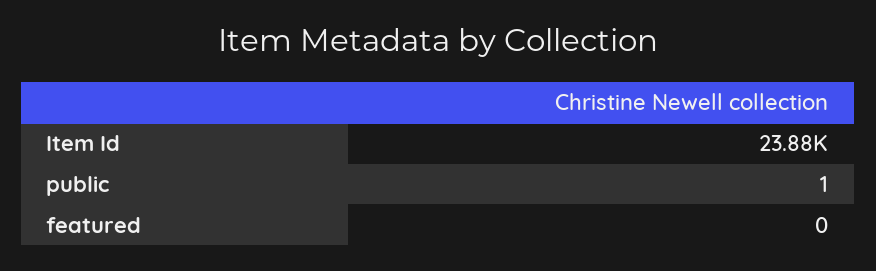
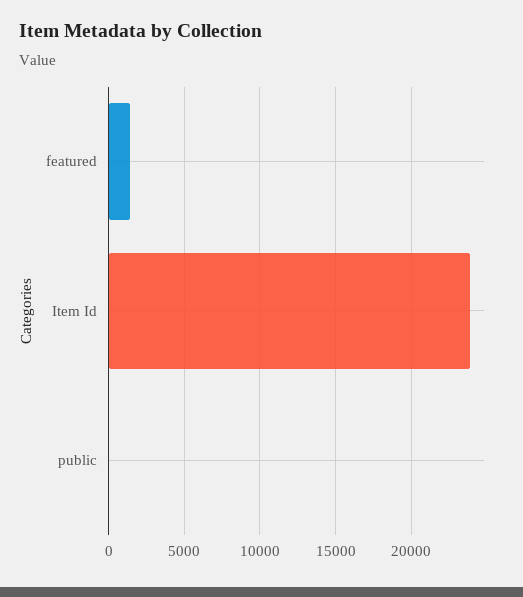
featured: 0 -> 1500

